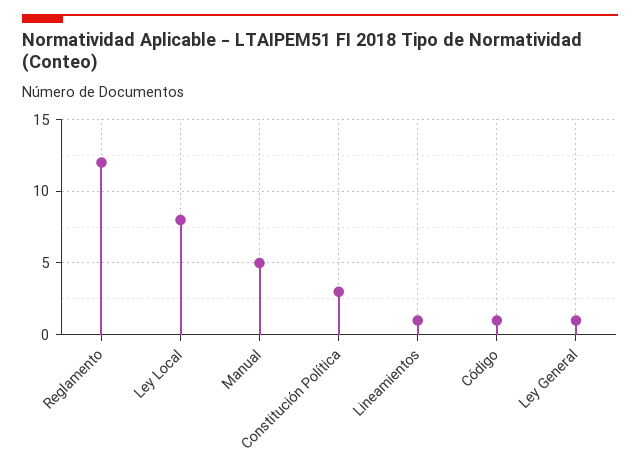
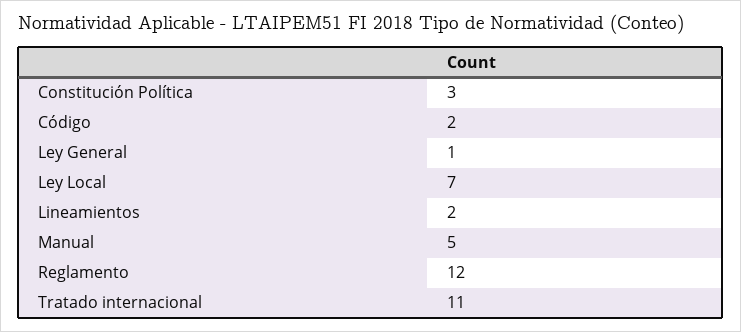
Ley Local: 8 -> 7
Lineamientos: 1 -> 2
Código: 1 -> 2
Tratado internacional: none -> 11

